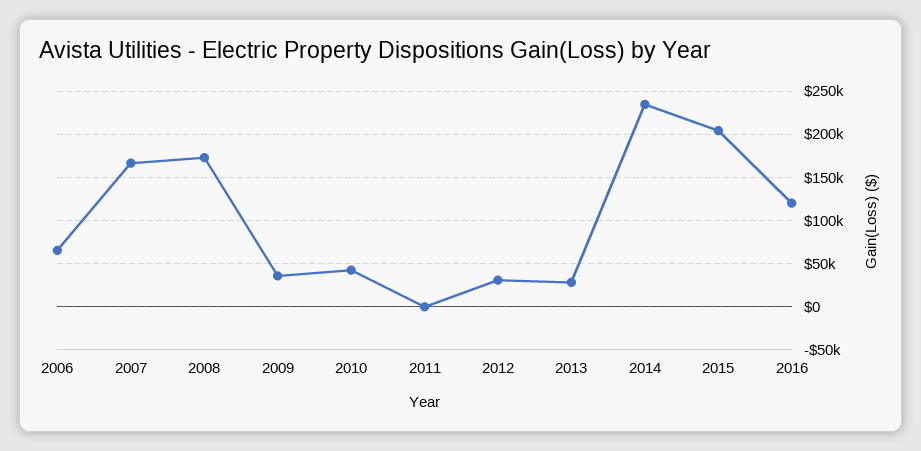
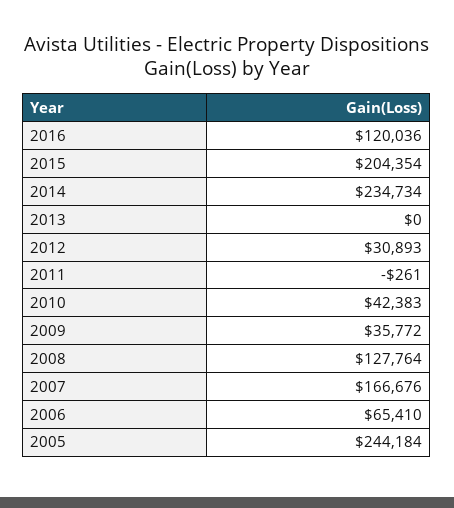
2008: 170000 -> 127764
2013: 30000 -> 0
2005: none -> 244184

